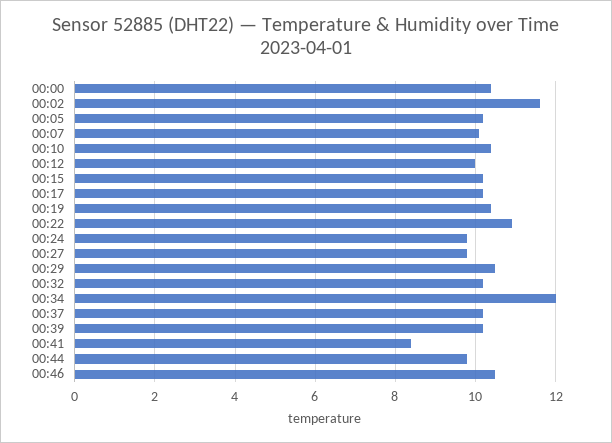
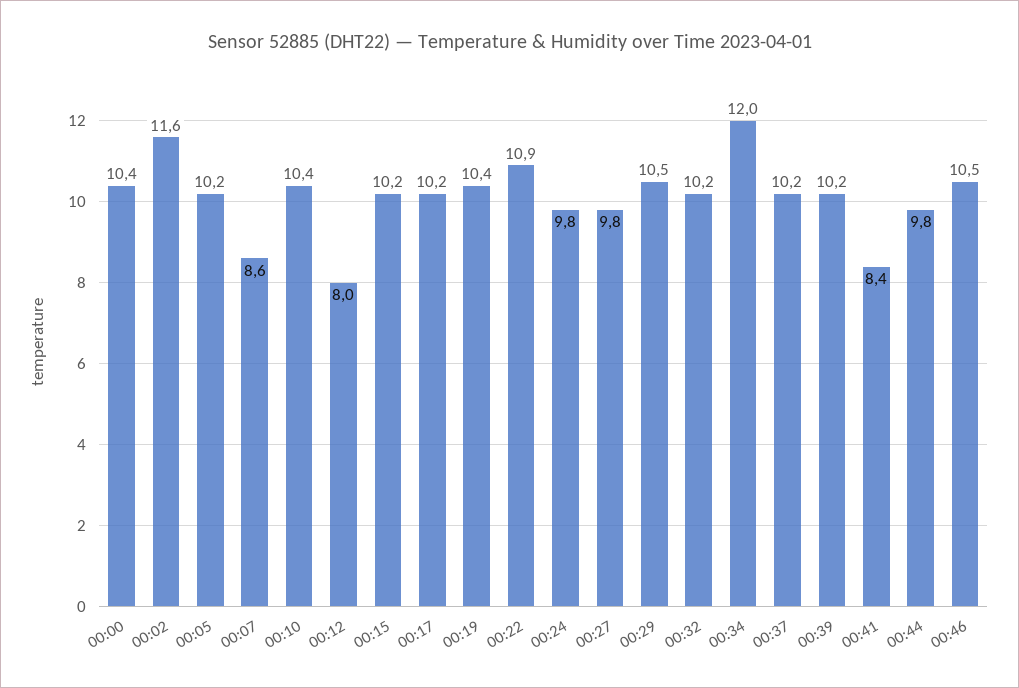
00:07: 10 -> 8.6
00:12: 10 -> 8

